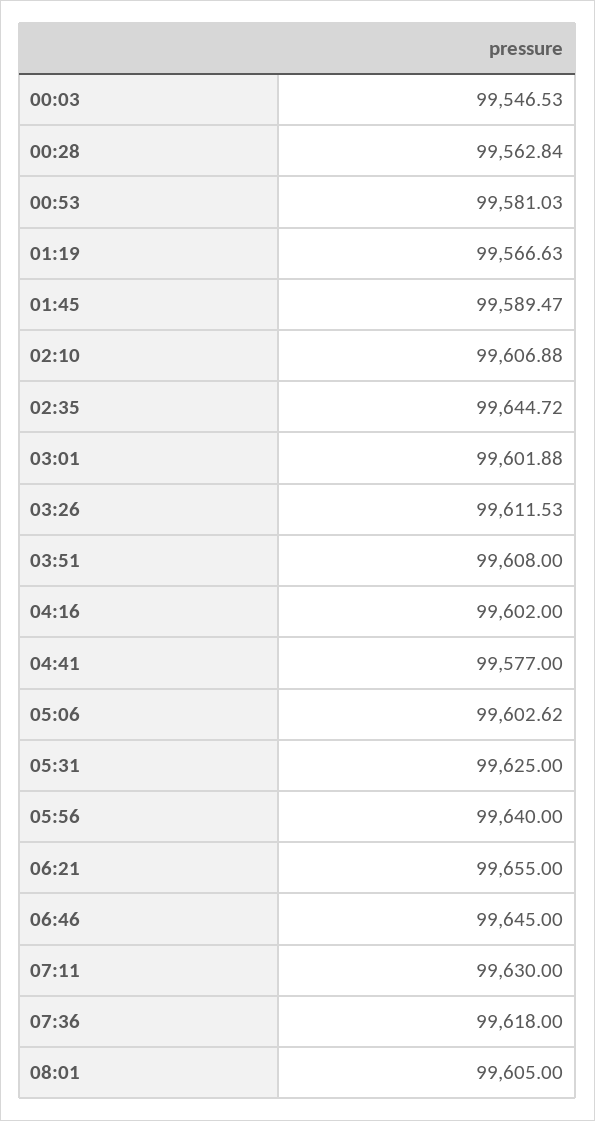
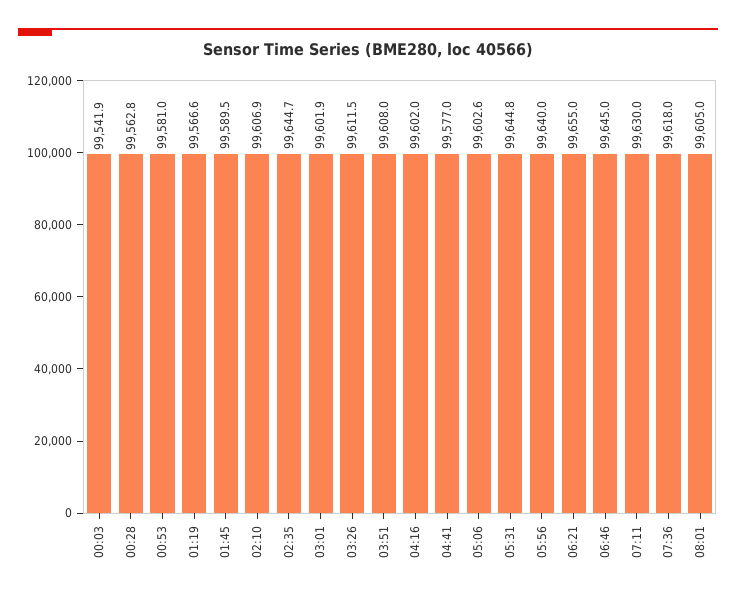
00:03: 99546.53 -> 99541.9
05:31: 99625 -> 99644.8

